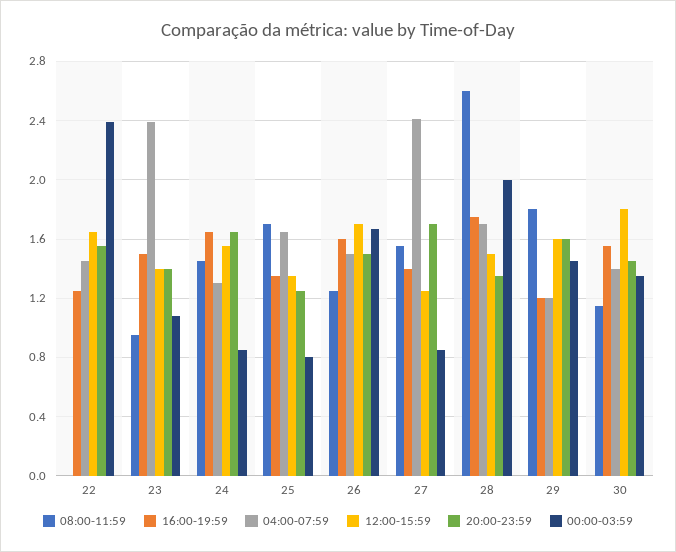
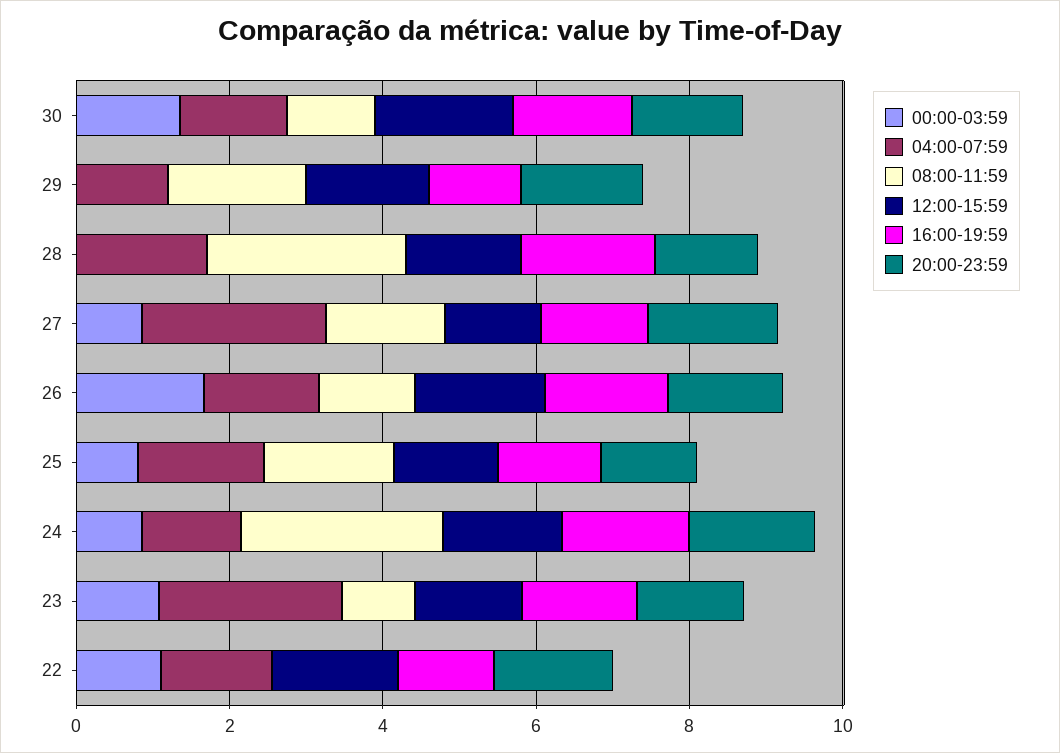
00:00-03:59, 22: 2.4 -> 1
08:00-11:59, 24: 1.45 -> 2.5
00:00-03:59, 28: 2 -> 0
00:00-03:59, 29: 1.45 -> 0

